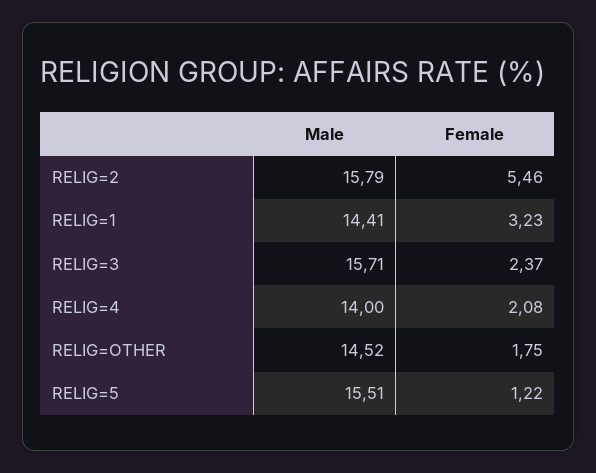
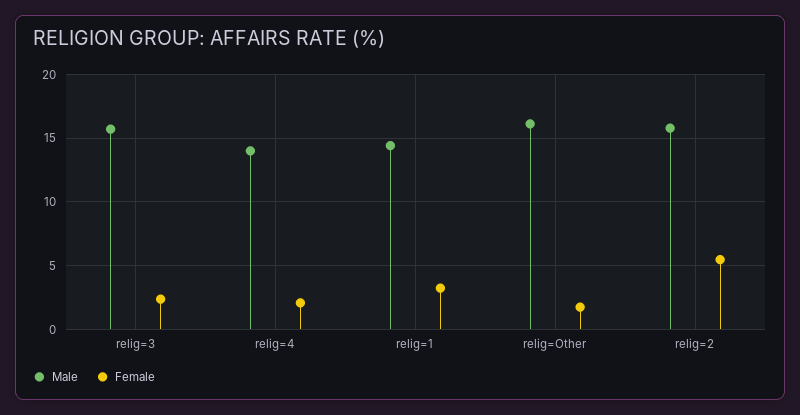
Male, RELIG=OTHER: 14.52 -> 16
Male, RELIG=5: 15.51 -> none
Female, RELIG=5: 1.22 -> none

